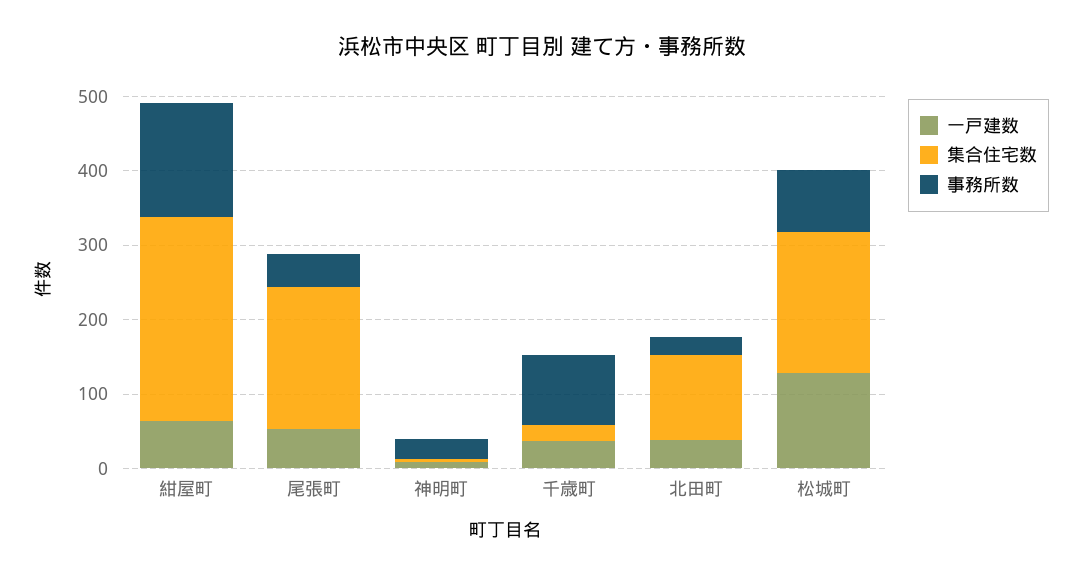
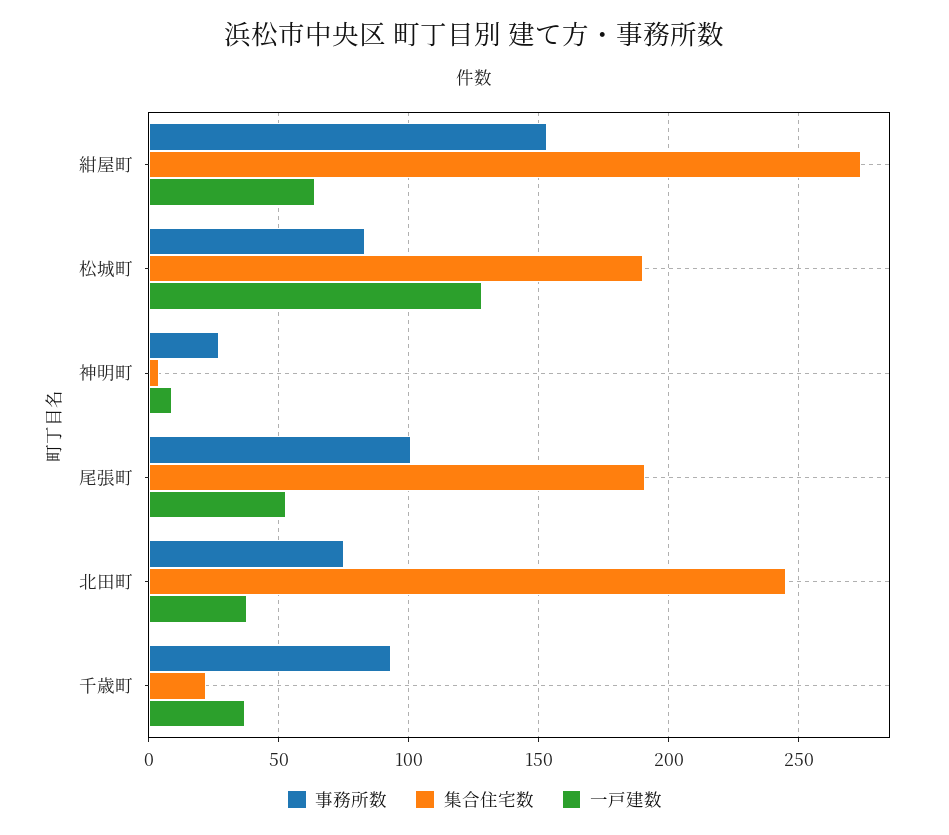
事務所数, 尾張町: 40 -> 100
集合住宅数, 北田町: 120 -> 245
事務所数, 北田町: 20 -> 75

